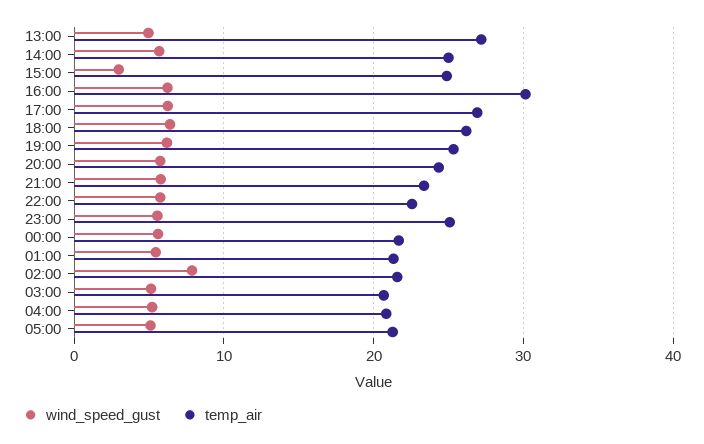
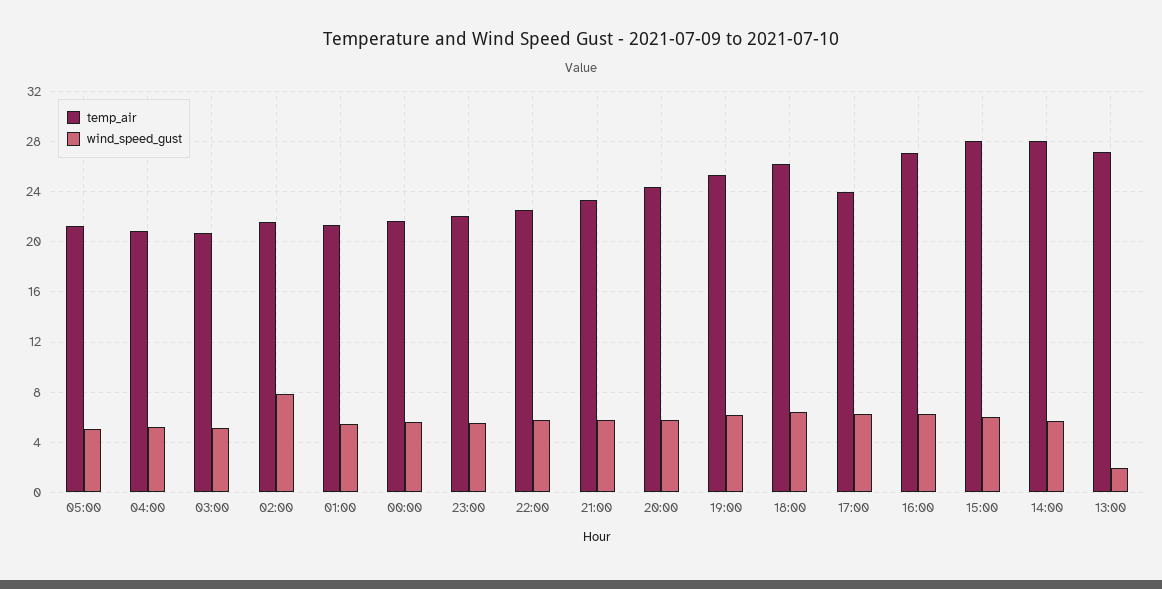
wind_speed_gust, 13:00: 5 -> 2
temp_air, 14:00: 25 -> 28
wind_speed_gust, 15:00: 3 -> 6
temp_air, 15:00: 25 -> 28
temp_air, 16:00: 30 -> 27
temp_air, 17:00: 27 -> 24
temp_air, 23:00: 25 -> 22

